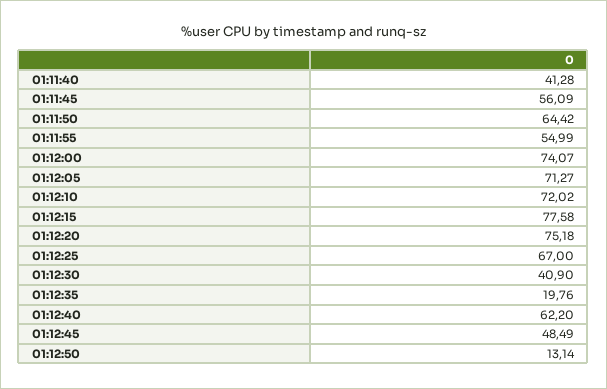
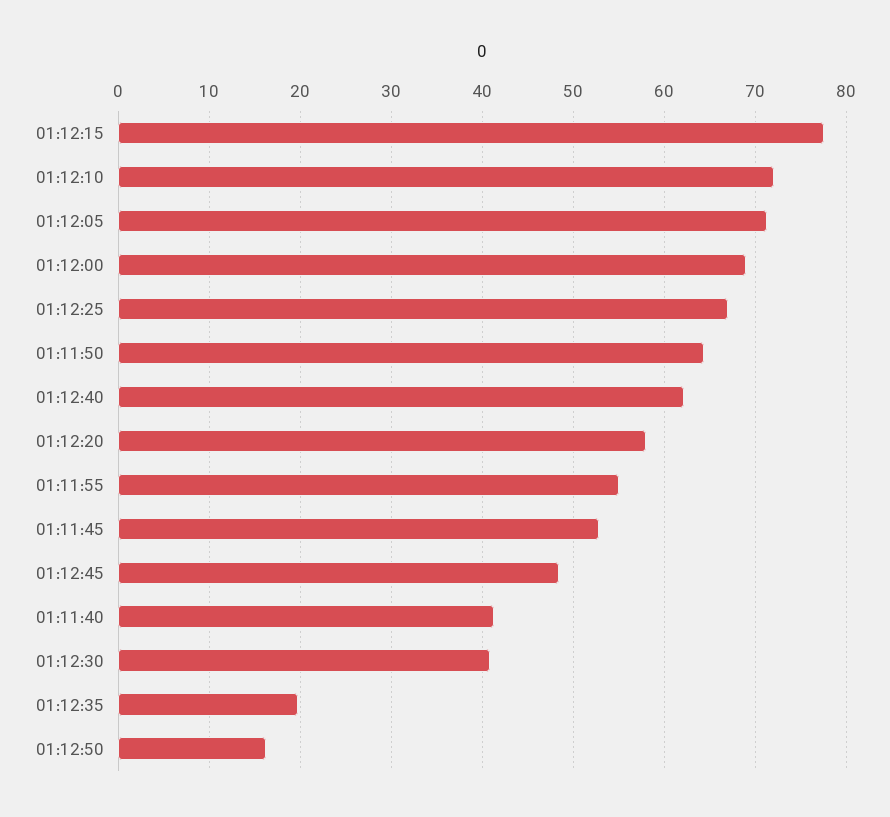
01:11:45: 56.09 -> 53
01:12:00: 74.07 -> 69
01:12:20: 75.18 -> 58
01:12:50: 13.14 -> 16

